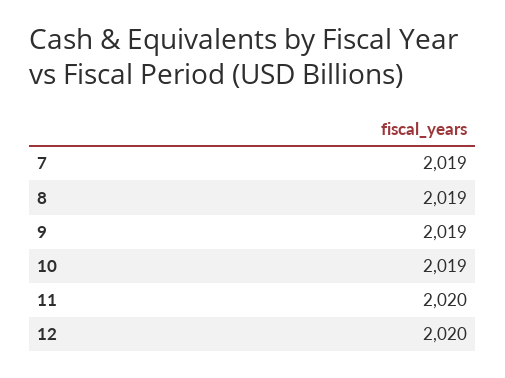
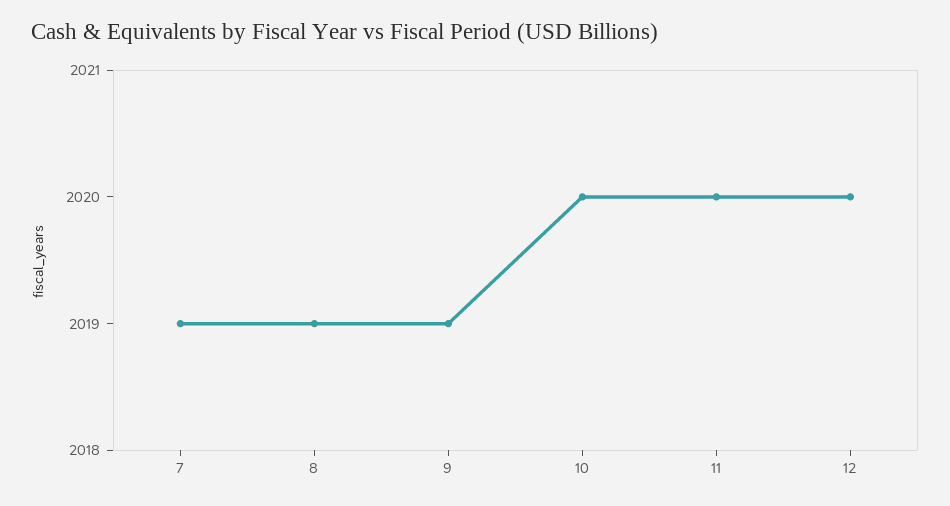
10: 2019 -> 2020

